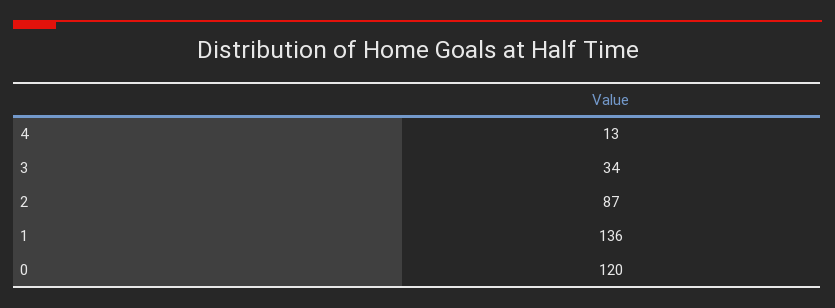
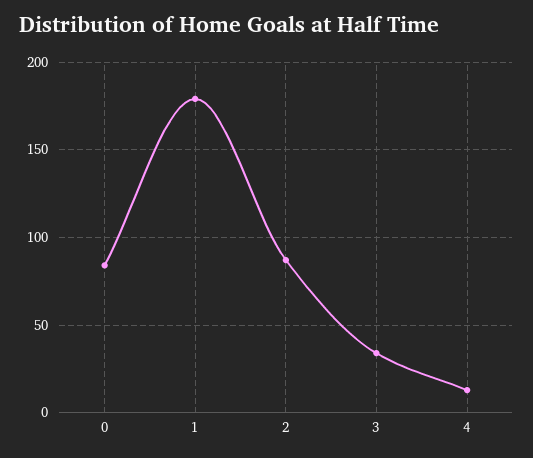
1: 136 -> 180
0: 120 -> 85

